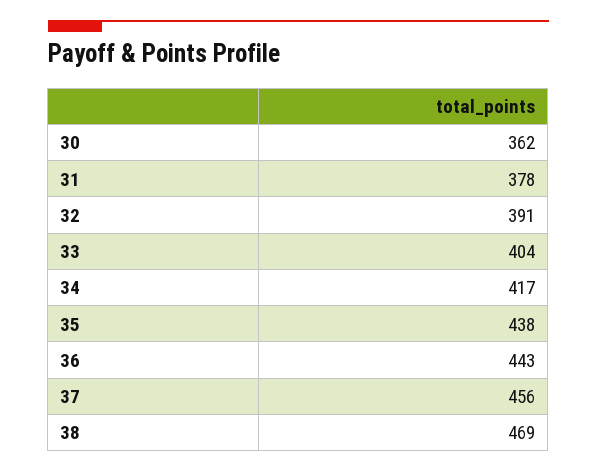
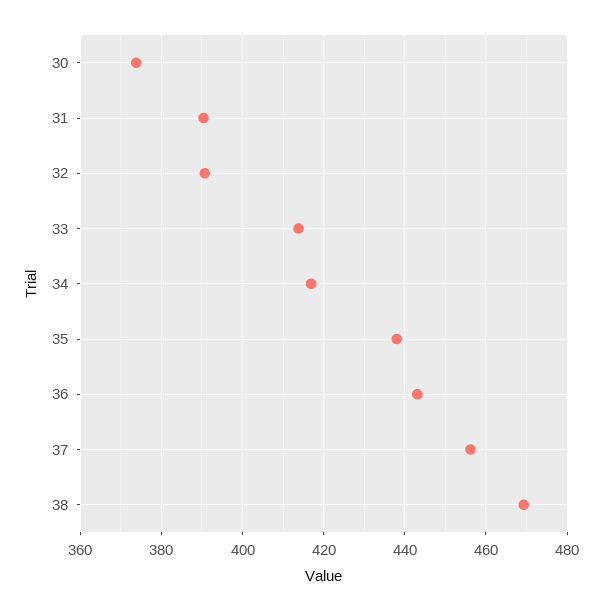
30: 362 -> 374
31: 378 -> 390
33: 404 -> 414

